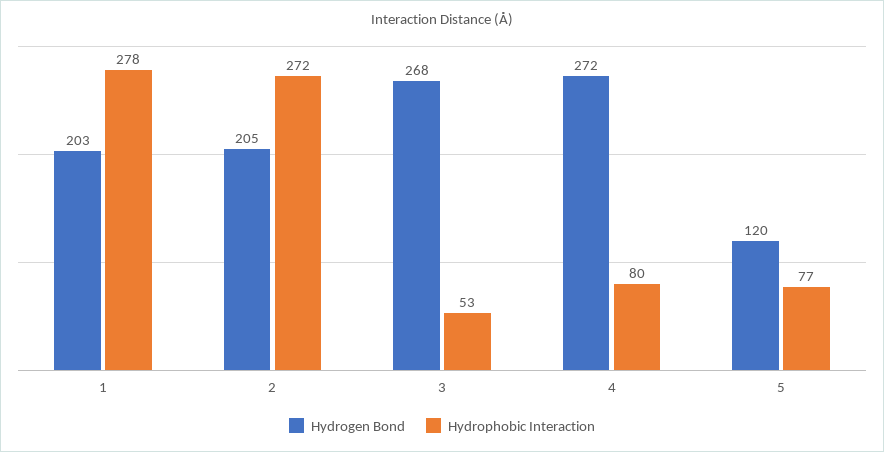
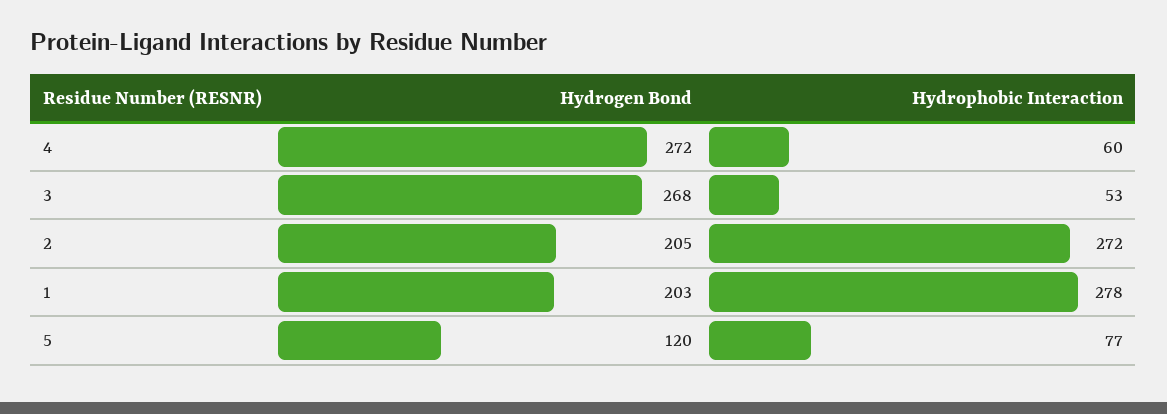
Hydrophobic Interaction, 4: 80 -> 60

